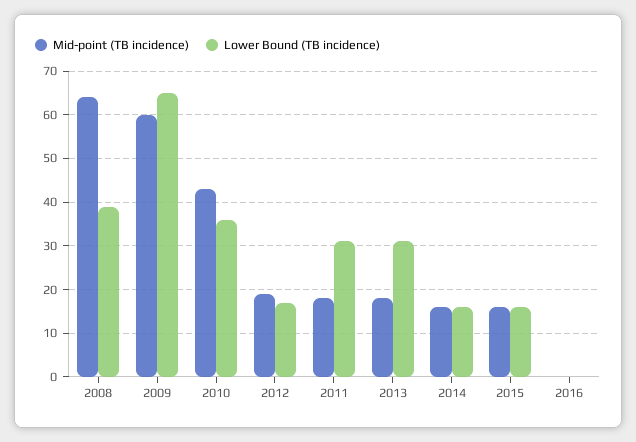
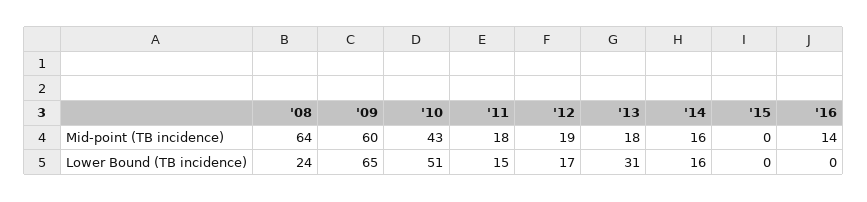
Lower Bound (TB incidence), 2008: 40 -> 24
Lower Bound (TB incidence), 2010: 35 -> 51
Lower Bound (TB incidence), 2011: 30 -> 15
Mid-point (TB incidence), 2015: 15 -> 0
Lower Bound (TB incidence), 2015: 15 -> 0
Mid-point (TB incidence), 2016: 0 -> 14

